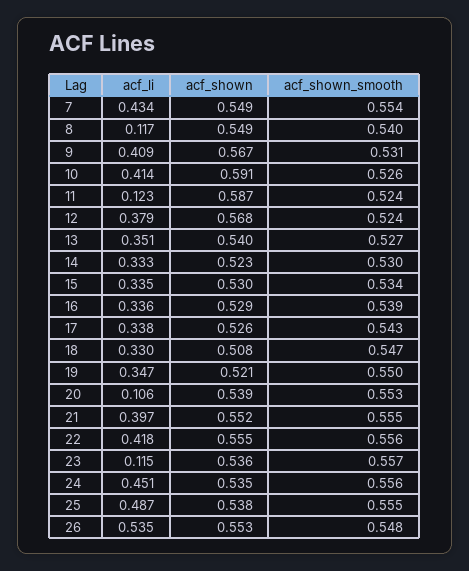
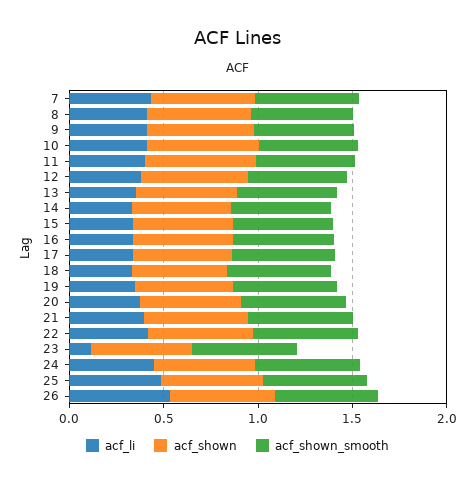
acf_li, 8: 0.117 -> 0.4
acf_li, 11: 0.123 -> 0.4
acf_li, 20: 0.106 -> 0.4

